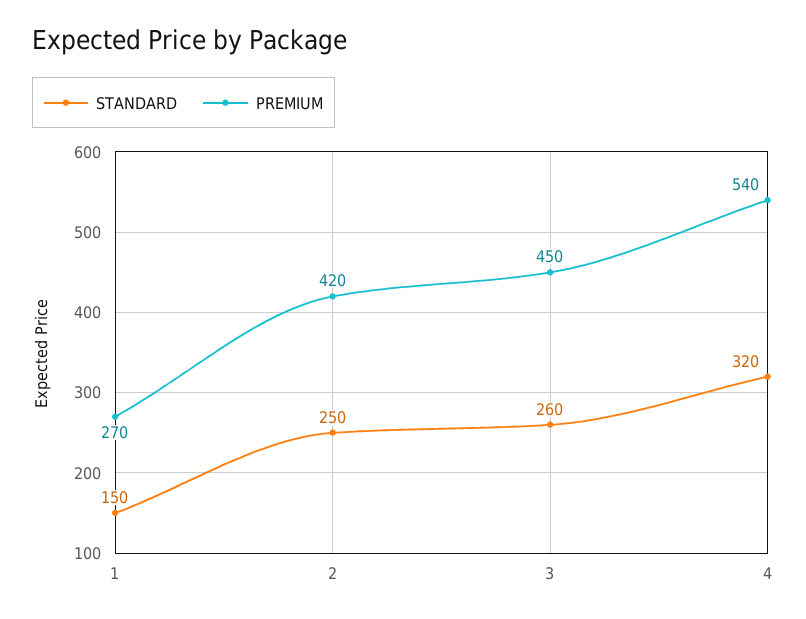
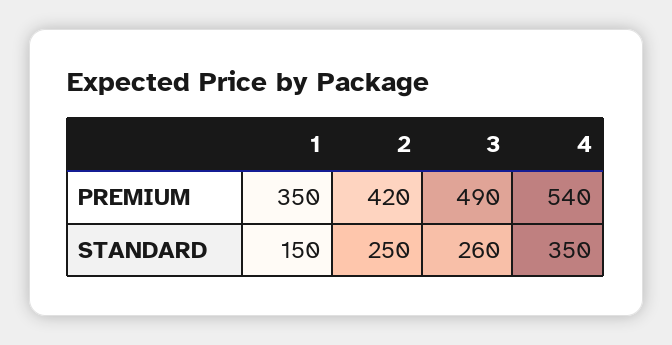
PREMIUM, 1: 270 -> 350
PREMIUM, 3: 450 -> 490
STANDARD, 4: 320 -> 350

